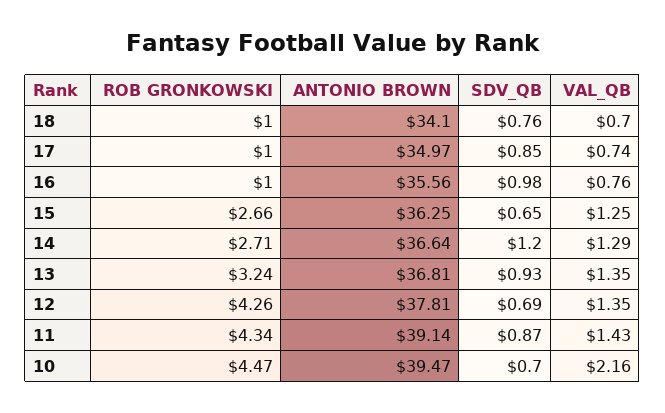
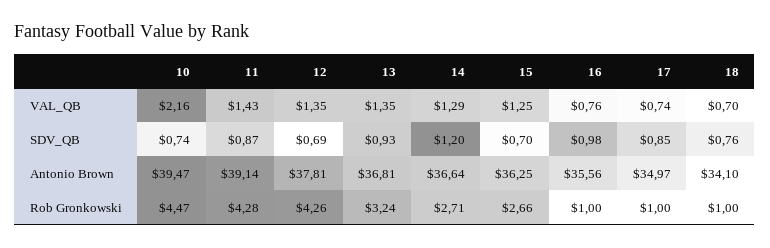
SDV_QB, 15: 0.65 -> 0.7
ROB GRONKOWSKI, 11: 4.34 -> 4.28
SDV_QB, 10: 0.7 -> 0.74

